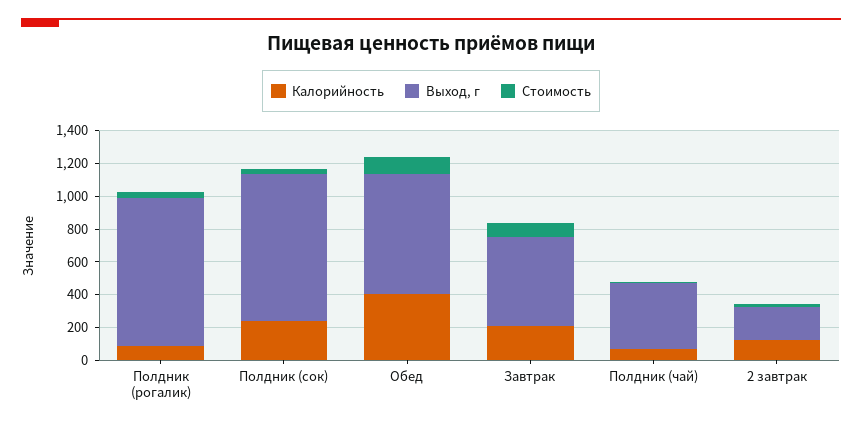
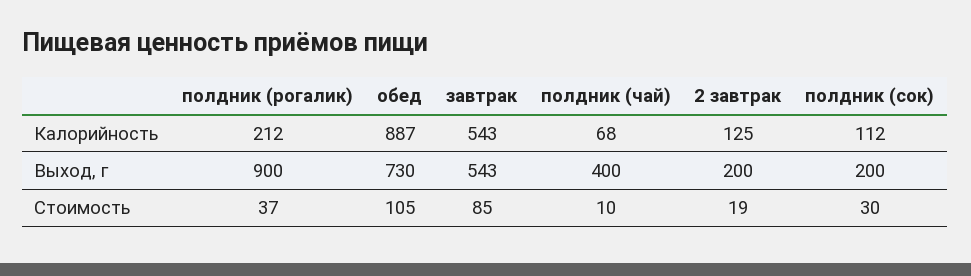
Калорийность, Полдник (рогалик): 100 -> 212
Калорийность, Полдник (сок): 250 -> 112
Выход, г, Полдник (сок): 900 -> 200
Калорийность, Обед: 400 -> 887
Калорийность, Завтрак: 200 -> 543

